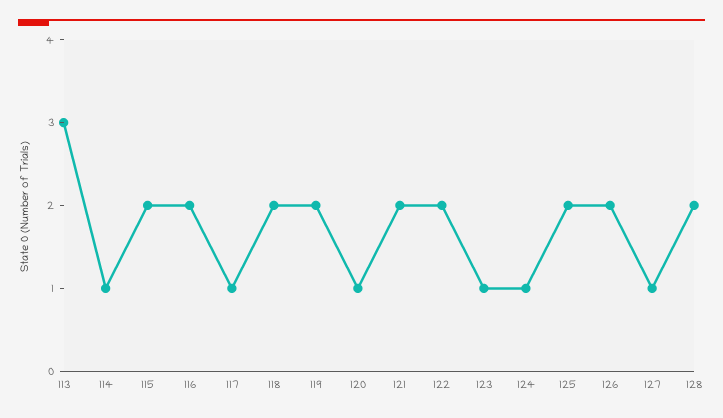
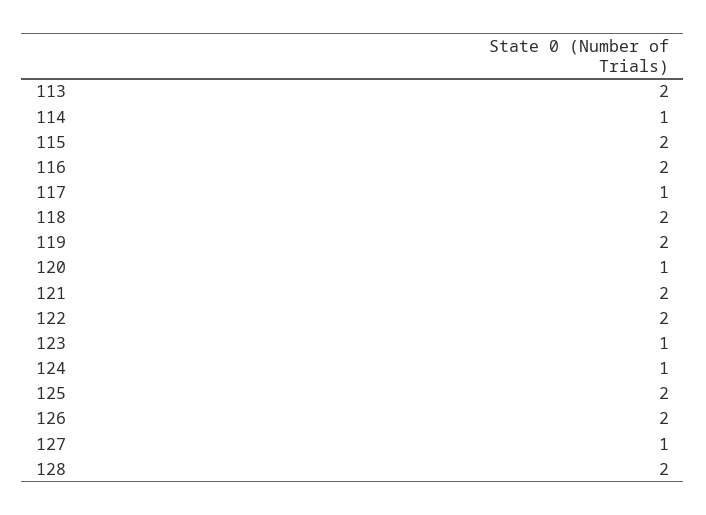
113: 3 -> 2

